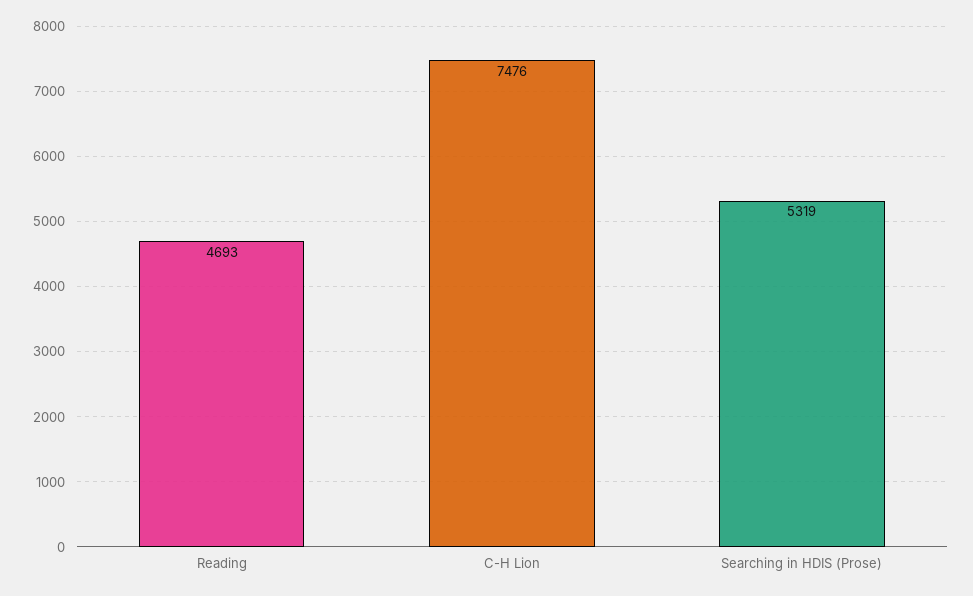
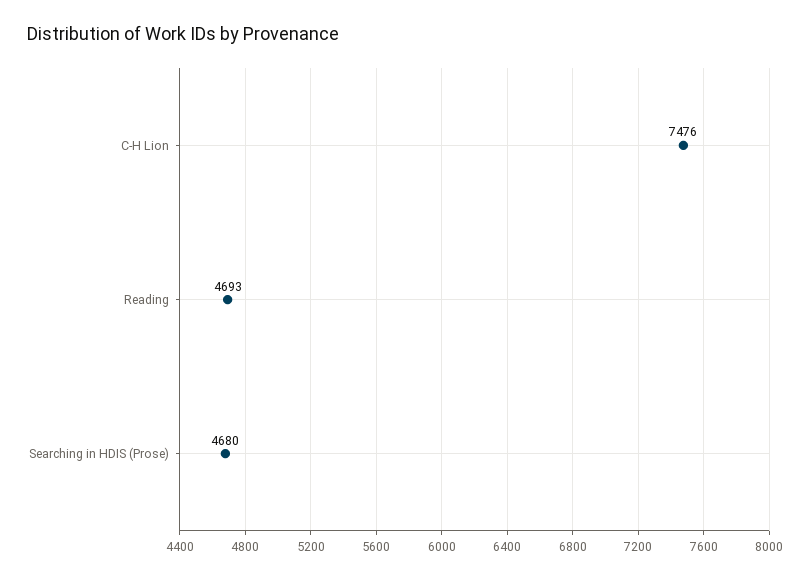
Searching in HDIS (Prose): 5319 -> 4680

